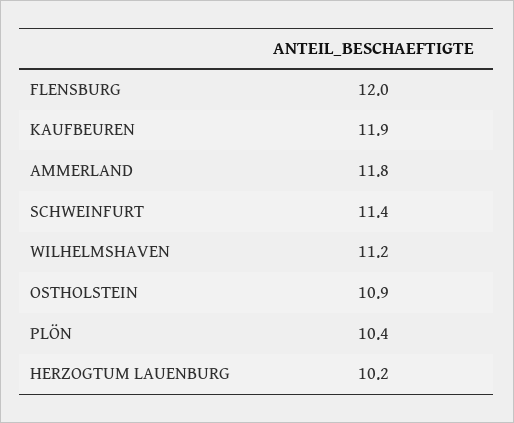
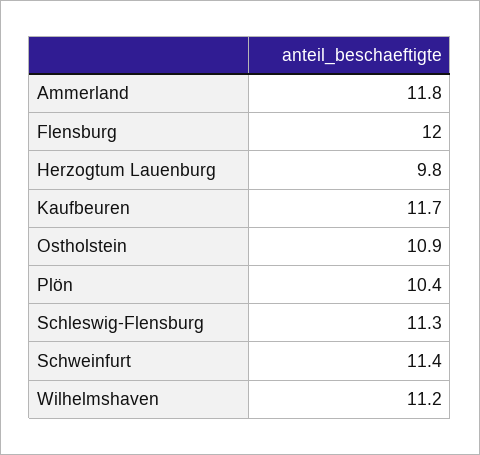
KAUFBEUREN: 11.9 -> 11.7
HERZOGTUM LAUENBURG: 10.2 -> 9.8
Schleswig-Flensburg: none -> 11.3

